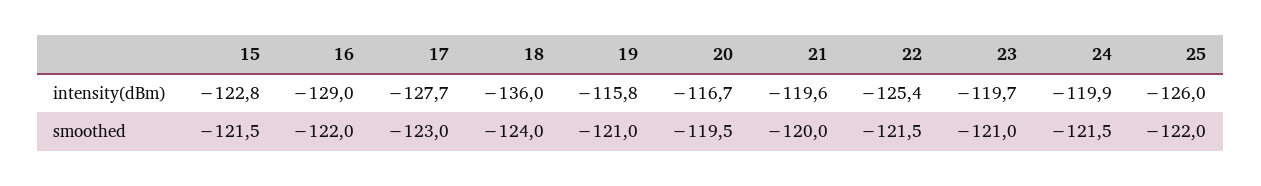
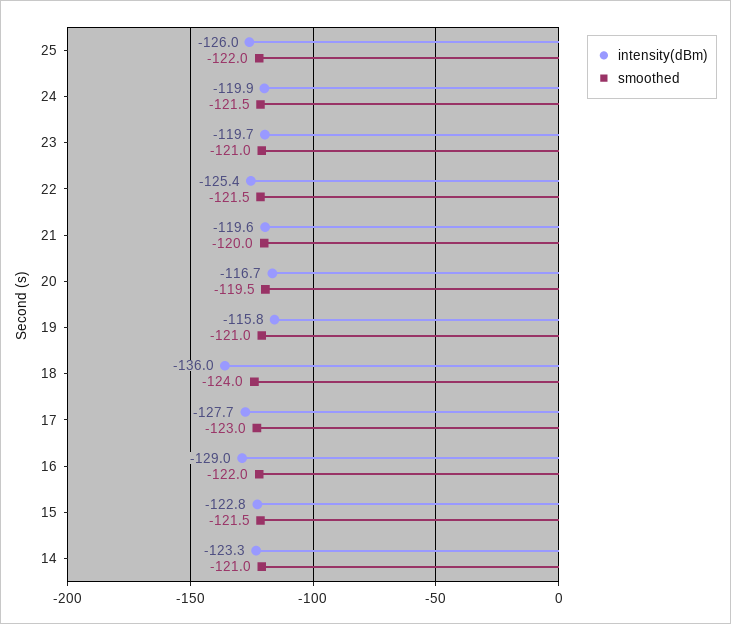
intensity(dBm), 14: none -> -123.3
smoothed, 14: none -> -121

